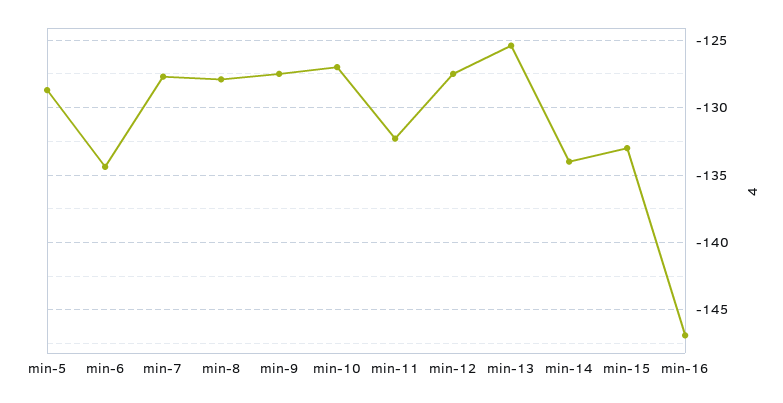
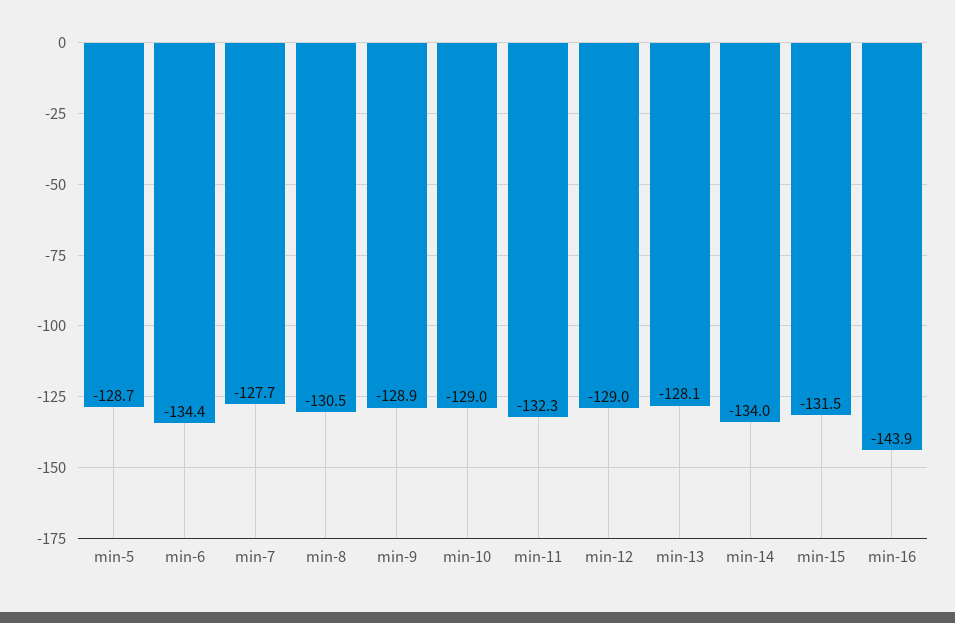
min-8: -128 -> -130.5
min-9: -127.5 -> -128.9
min-10: -127 -> -129
min-12: -127.5 -> -129
min-13: -125.5 -> -128.1
min-15: -133 -> -131.5
min-16: -147 -> -143.9

